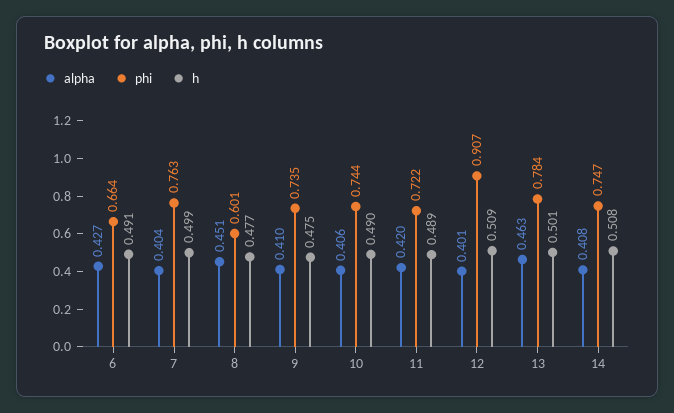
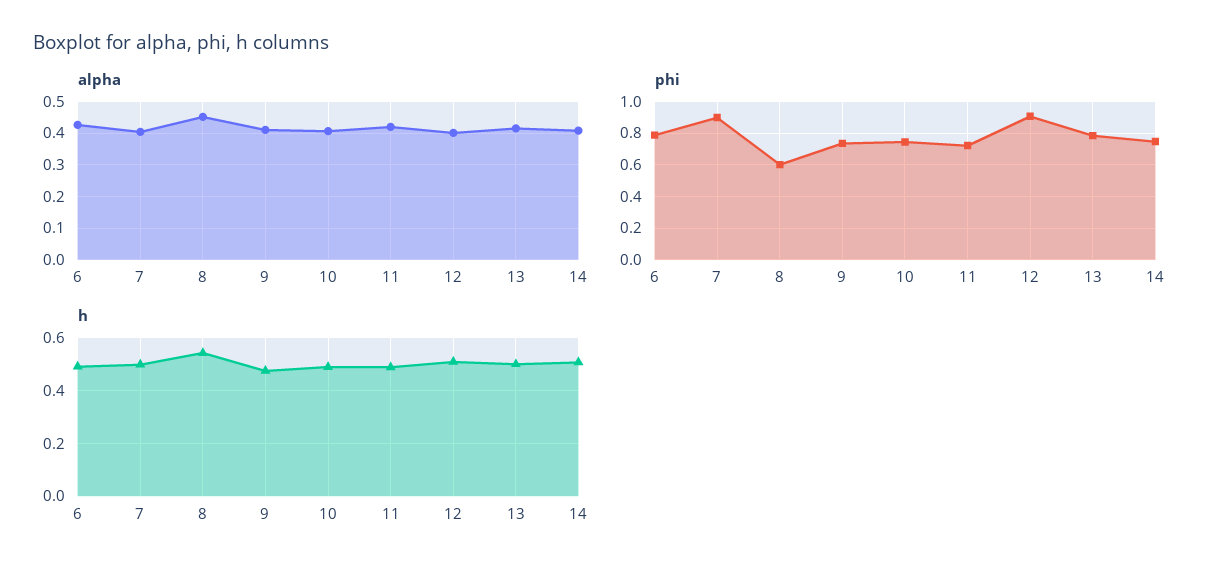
phi, 6: 0.664 -> 0.8
phi, 7: 0.763 -> 0.9
h, 8: 0.477 -> 0.55
alpha, 13: 0.463 -> 0.42

